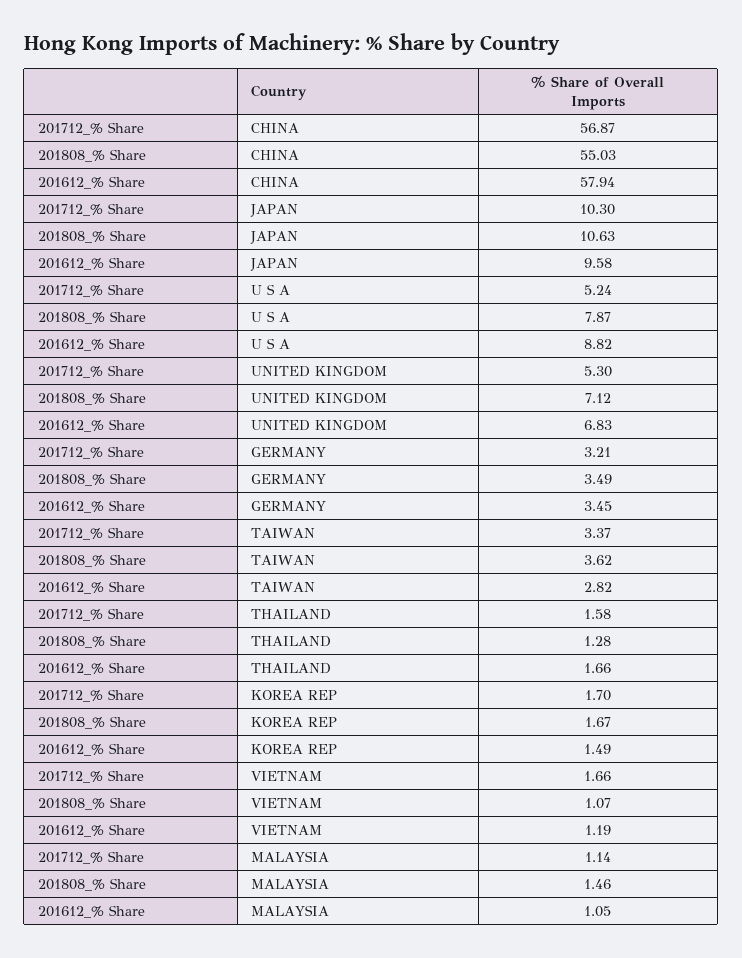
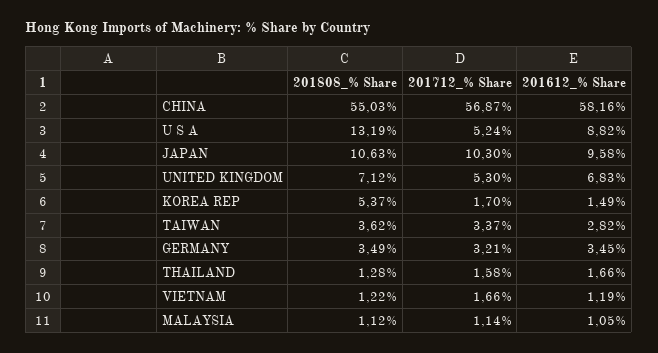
201612_% Share, CHINA: 57.94 -> 58.16
201808_% Share, U S A: 7.87 -> 13.19
201808_% Share, KOREA REP: 1.67 -> 5.37
201808_% Share, VIETNAM: 1.07 -> 1.22
201808_% Share, MALAYSIA: 1.46 -> 1.12

